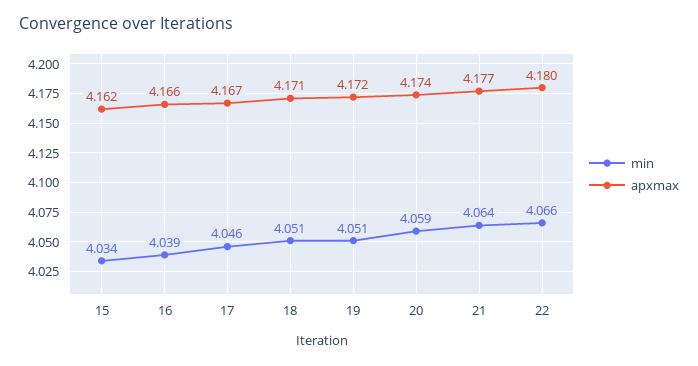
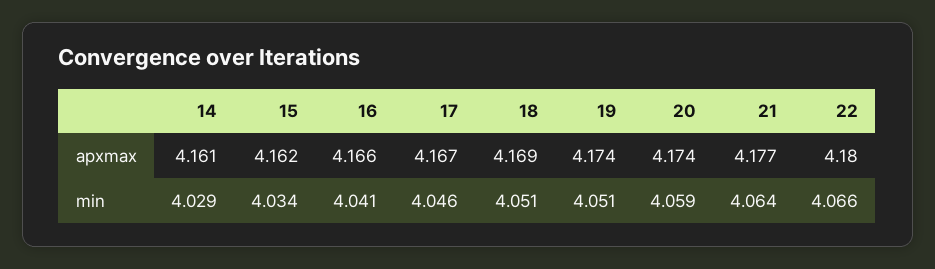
min, 16: 4.039 -> 4.041
apxmax, 18: 4.171 -> 4.169
apxmax, 19: 4.172 -> 4.174
apxmax, 14: none -> 4.161
min, 14: none -> 4.029

